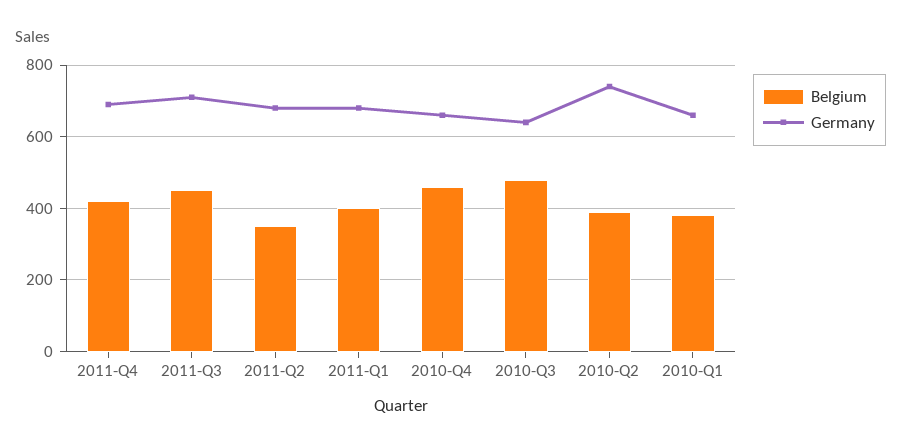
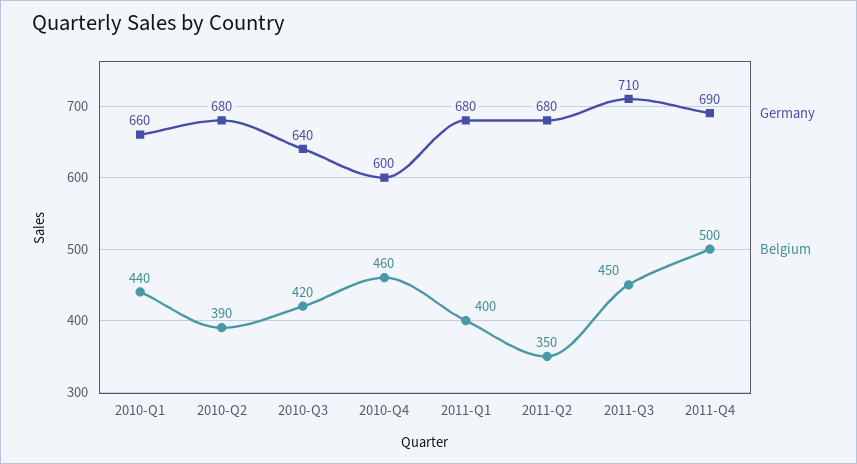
Belgium, 2011-Q4: 420 -> 500
Germany, 2010-Q4: 660 -> 600
Belgium, 2010-Q3: 480 -> 420
Germany, 2010-Q2: 740 -> 680
Belgium, 2010-Q1: 380 -> 440

